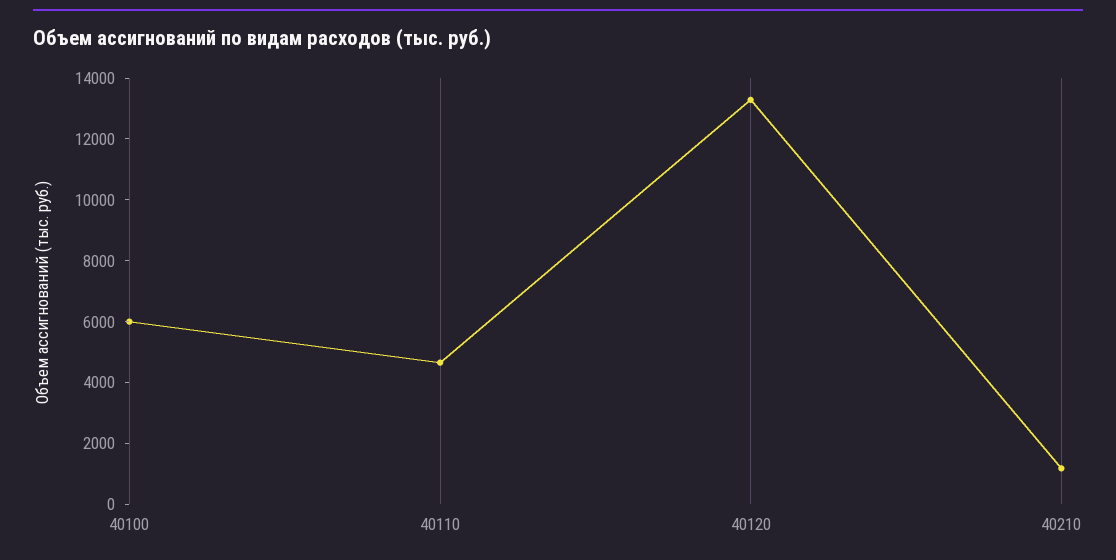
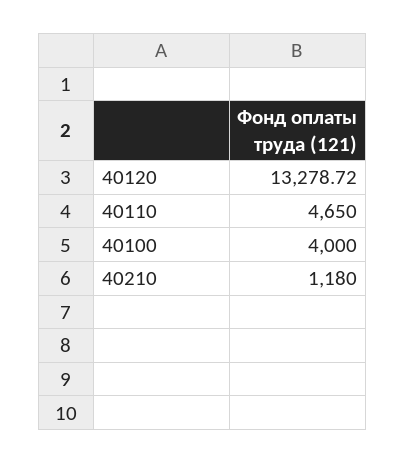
40100: 6000 -> 4000

